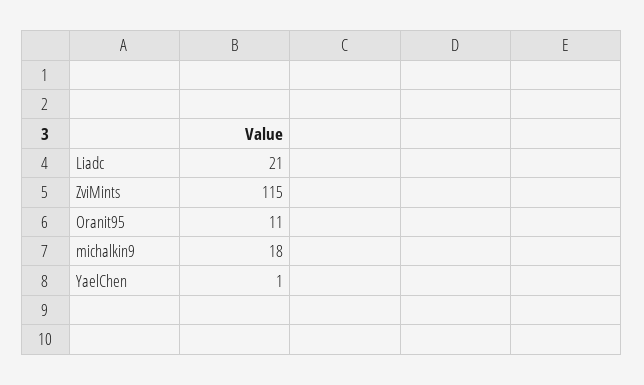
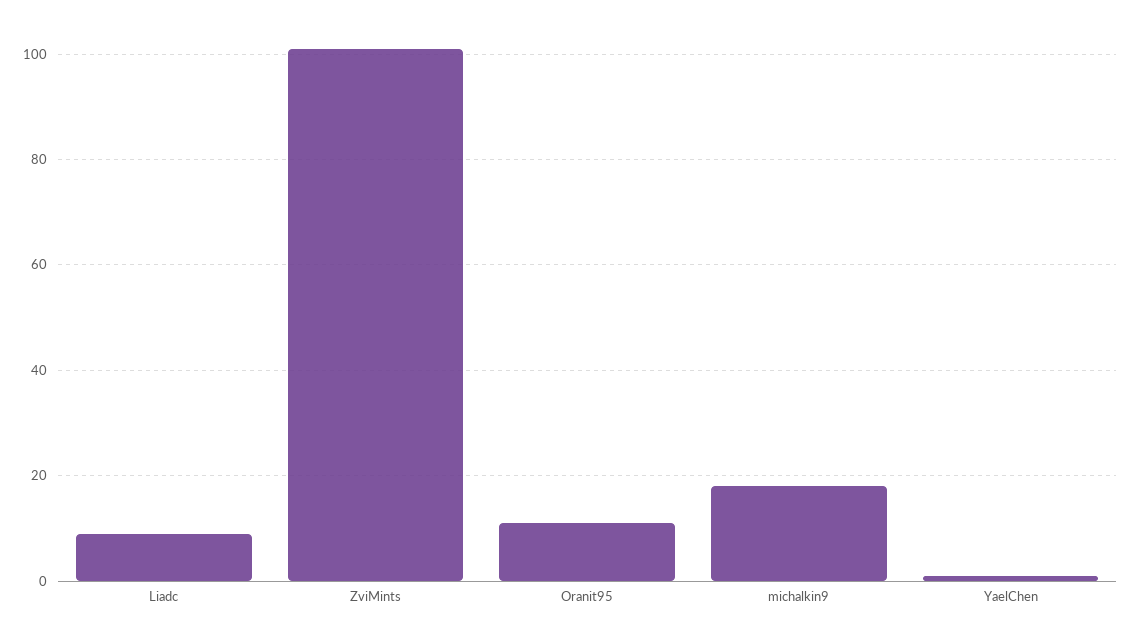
Liadc: 21 -> 10
ZviMints: 115 -> 100

